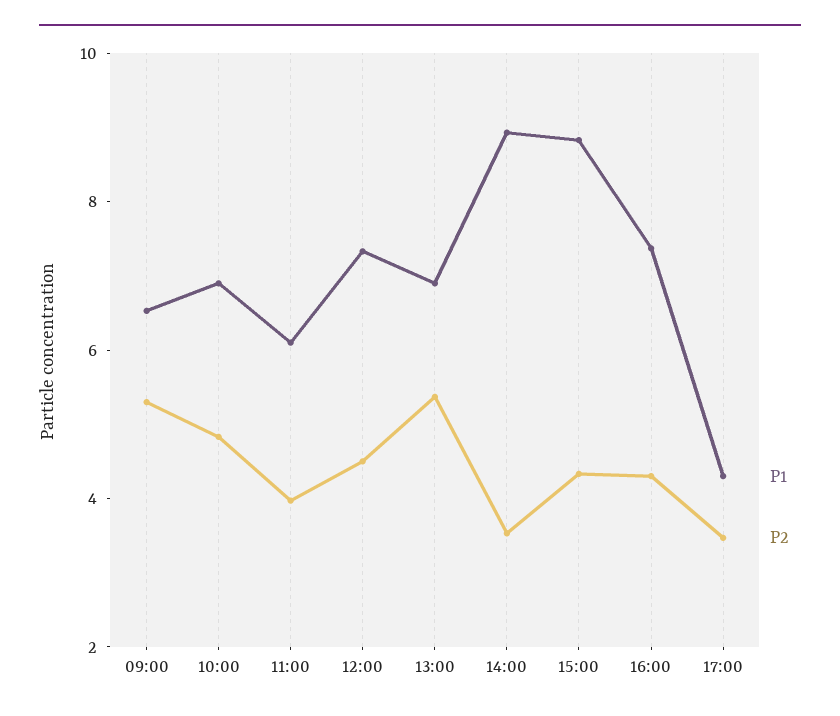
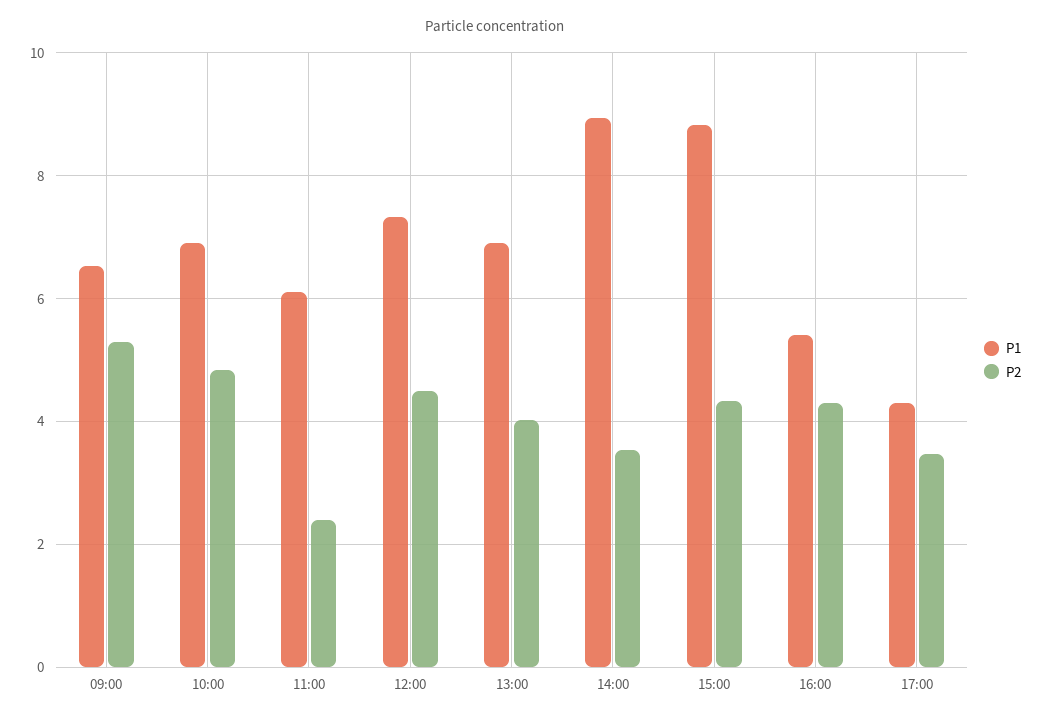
P2, 11:00: 4 -> 2.4
P2, 13:00: 5.5 -> 4
P1, 16:00: 7.5 -> 5.4

